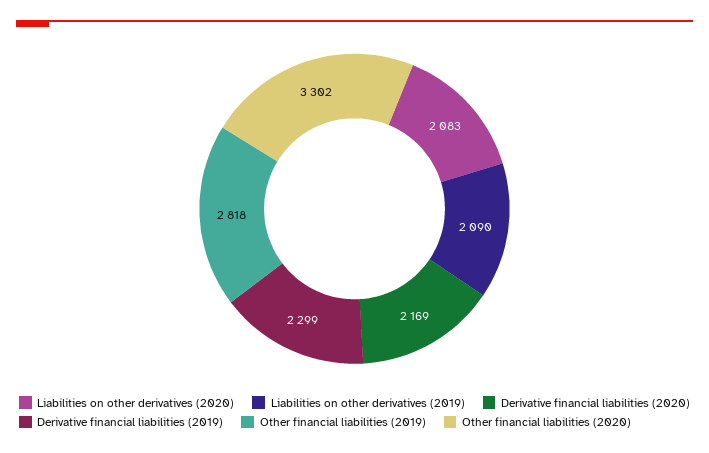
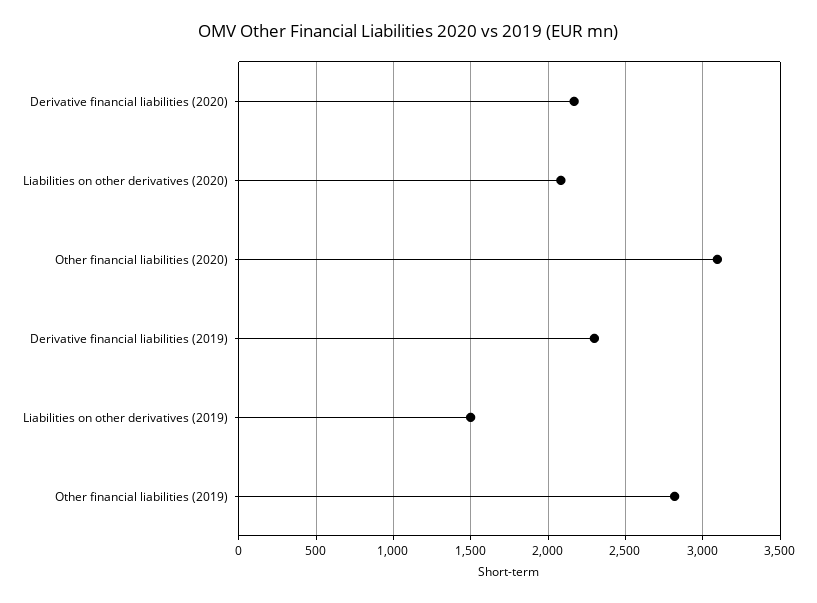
Liabilities on other derivatives (2019): 2090 -> 1500
Other financial liabilities (2020): 3302 -> 3100

